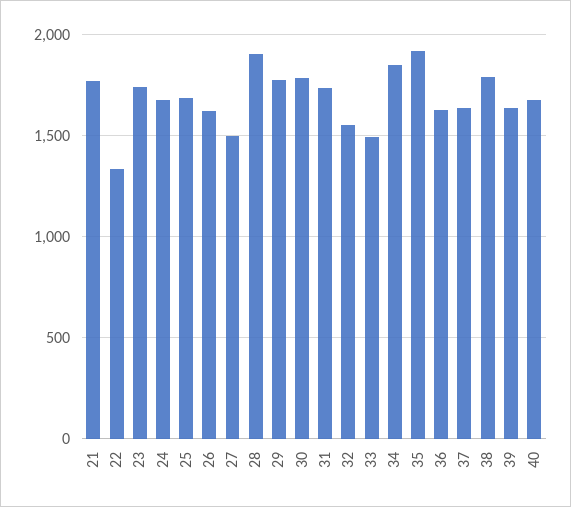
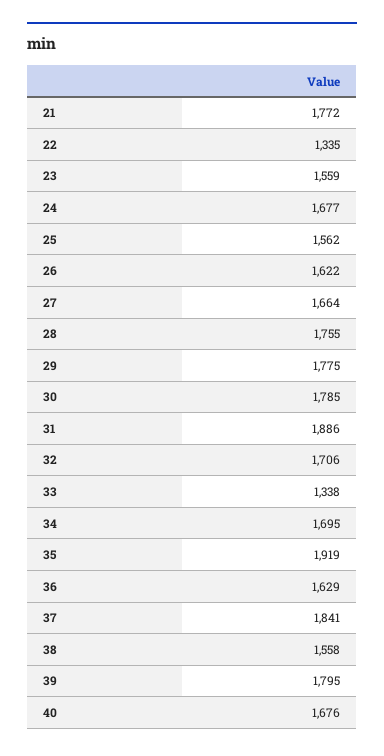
23: 1750 -> 1559
25: 1700 -> 1562
27: 1500 -> 1664
28: 1900 -> 1755
31: 1750 -> 1886
32: 1550 -> 1706
33: 1500 -> 1338
34: 1850 -> 1695
37: 1650 -> 1841
38: 1800 -> 1558
39: 1650 -> 1795

